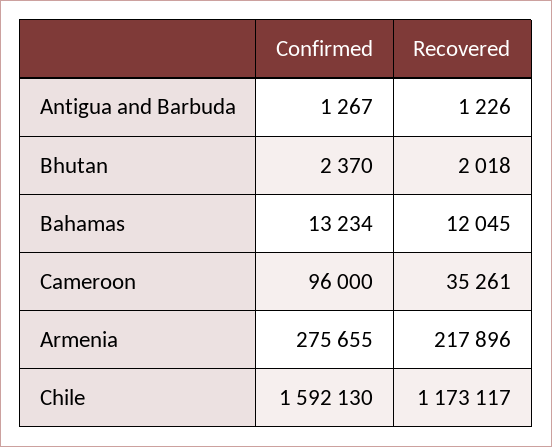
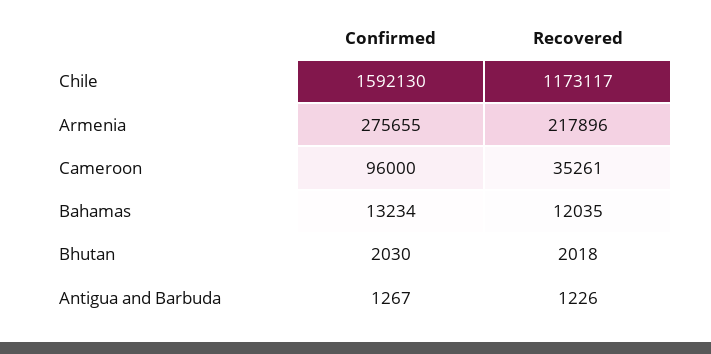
Confirmed, Bhutan: 2370 -> 2030
Recovered, Bahamas: 12045 -> 12035

